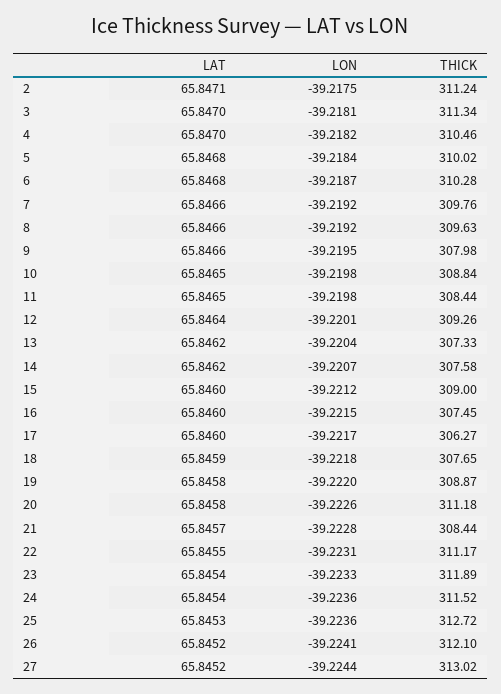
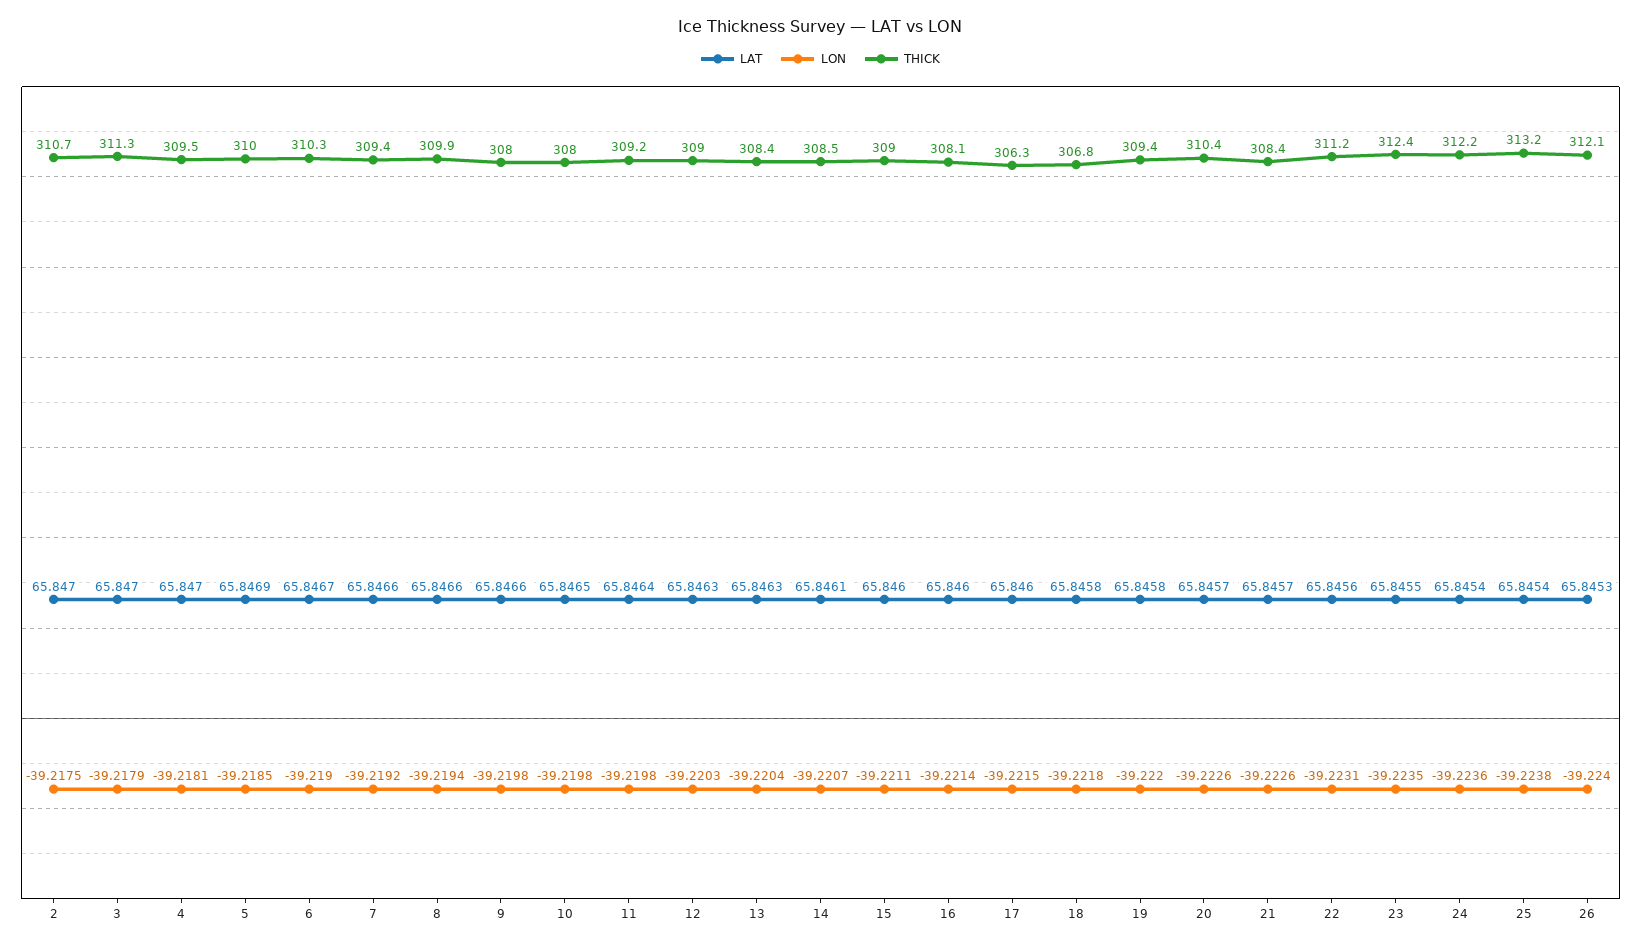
LAT, 2: 65.8471 -> 65.847
THICK, 2: 311.24 -> 310.7
LON, 3: -39.2181 -> -39.2179
LON, 4: -39.2182 -> -39.2181
THICK, 4: 310.46 -> 309.5
LAT, 5: 65.8468 -> 65.8469
LON, 5: -39.2184 -> -39.2185
LAT, 6: 65.8468 -> 65.8467
LON, 6: -39.2187 -> -39.219
THICK, 7: 309.76 -> 309.4
LON, 8: -39.2192 -> -39.2194
THICK, 8: 309.63 -> 309.9
LON, 9: -39.2195 -> -39.2198
THICK, 10: 308.84 -> 308
LAT, 11: 65.8465 -> 65.8464
THICK, 11: 308.44 -> 309.2
LAT, 12: 65.8464 -> 65.8463
LON, 12: -39.2201 -> -39.2203
THICK, 12: 309.26 -> 309
LAT, 13: 65.8462 -> 65.8463
THICK, 13: 307.33 -> 308.4
LAT, 14: 65.8462 -> 65.8461
THICK, 14: 307.58 -> 308.5
LON, 15: -39.2212 -> -39.2211
LON, 16: -39.2215 -> -39.2214
THICK, 16: 307.45 -> 308.1
LON, 17: -39.2217 -> -39.2215
LAT, 18: 65.8459 -> 65.8458
THICK, 18: 307.65 -> 306.8
THICK, 19: 308.87 -> 309.4
LAT, 20: 65.8458 -> 65.8457
THICK, 20: 311.18 -> 310.4
LON, 21: -39.2228 -> -39.2226
LAT, 22: 65.8455 -> 65.8456
LAT, 23: 65.8454 -> 65.8455
LON, 23: -39.2233 -> -39.2235
THICK, 23: 311.89 -> 312.4
THICK, 24: 311.52 -> 312.2
LAT, 25: 65.8453 -> 65.8454
LON, 25: -39.2236 -> -39.2238
THICK, 25: 312.72 -> 313.2
LAT, 26: 65.8452 -> 65.8453
LON, 26: -39.2241 -> -39.224
LAT, 27: 65.8452 -> none
LON, 27: -39.2244 -> none
THICK, 27: 313.02 -> none

